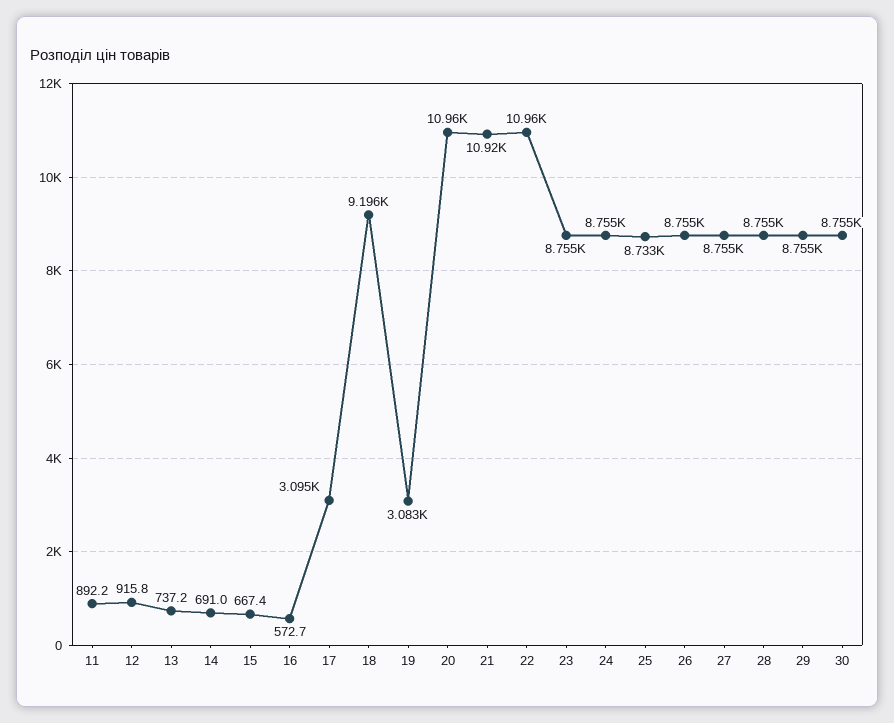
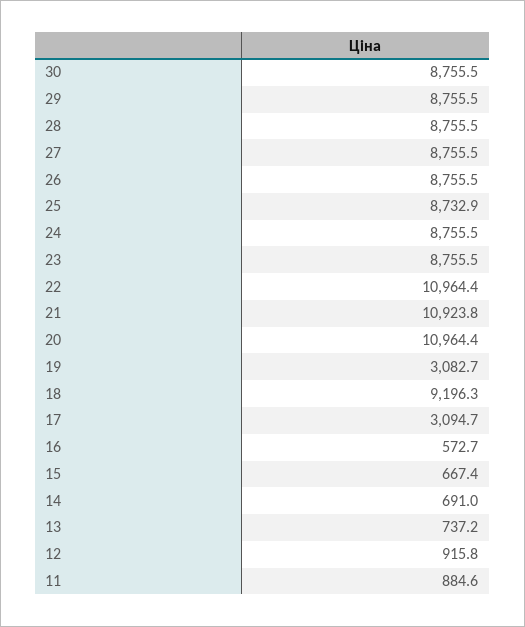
11: 892.2 -> 884.6

